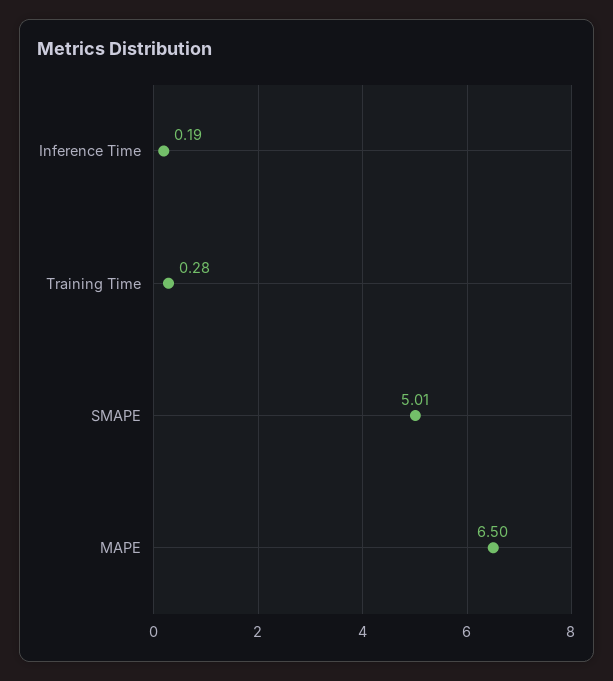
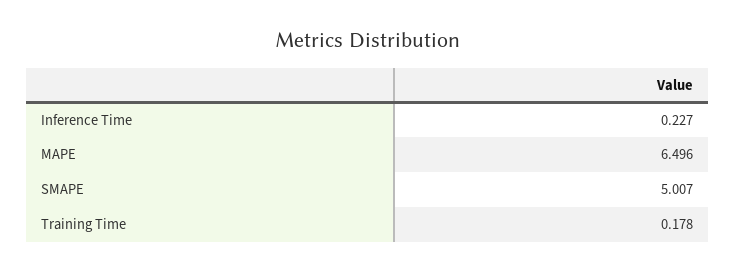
Inference Time: 0.19 -> 0.227
Training Time: 0.28 -> 0.178

